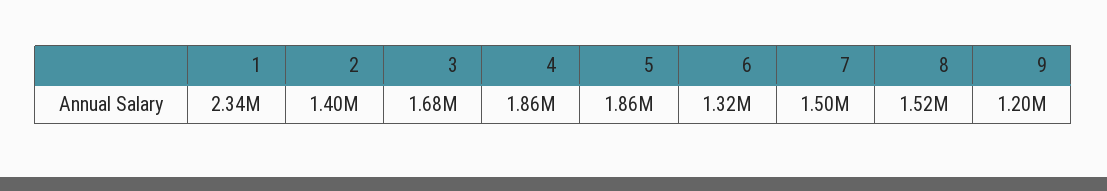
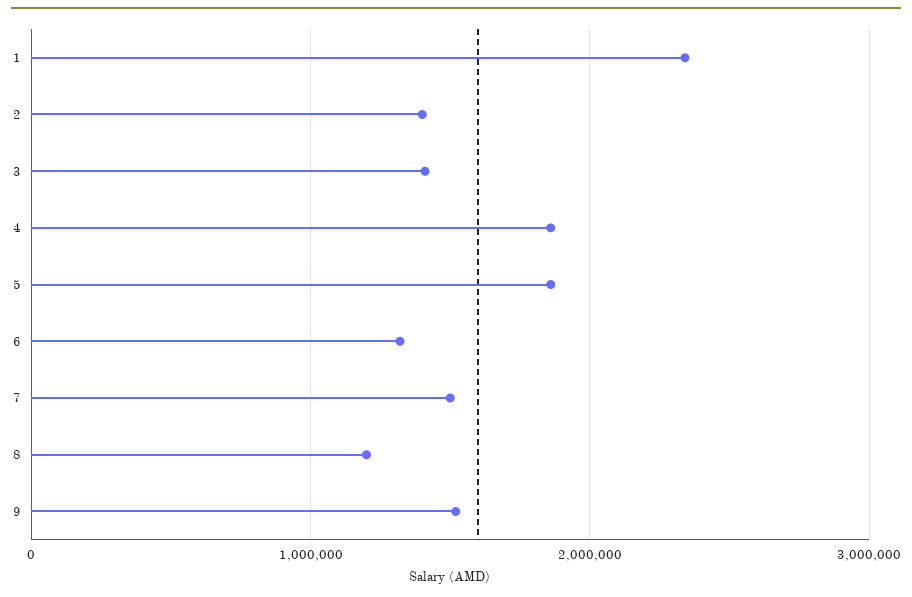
3: 1680000 -> 1400000
8: 1520000 -> 1200000
9: 1200000 -> 1500000

